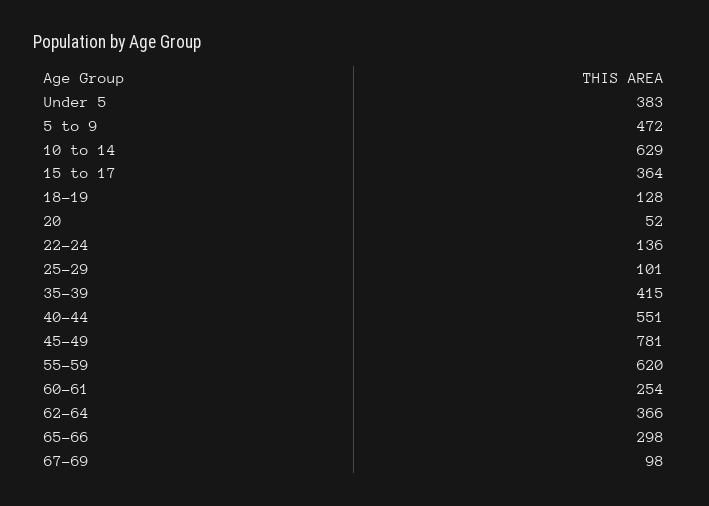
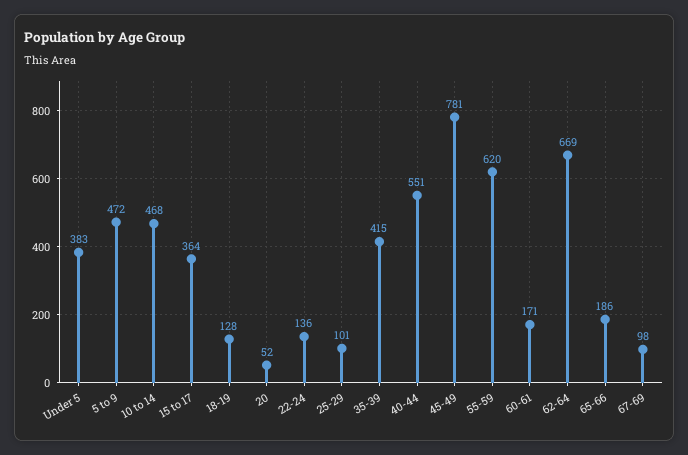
10 to 14: 629 -> 468
60-61: 254 -> 171
62-64: 366 -> 669
65-66: 298 -> 186

